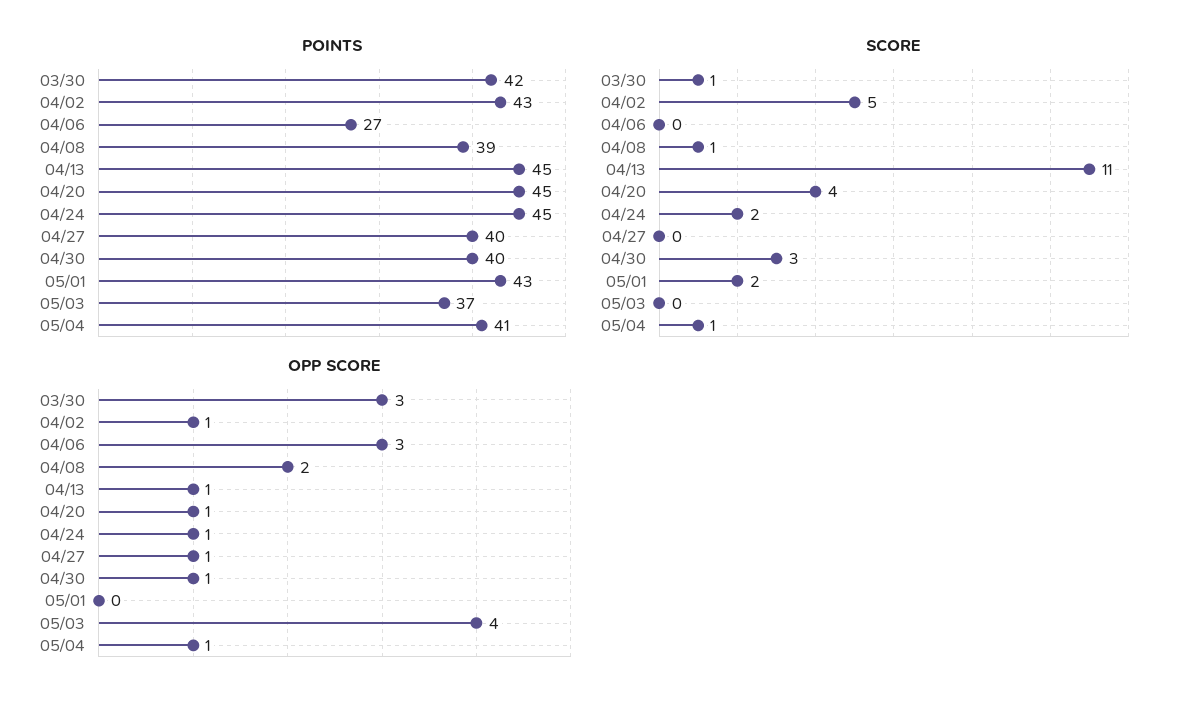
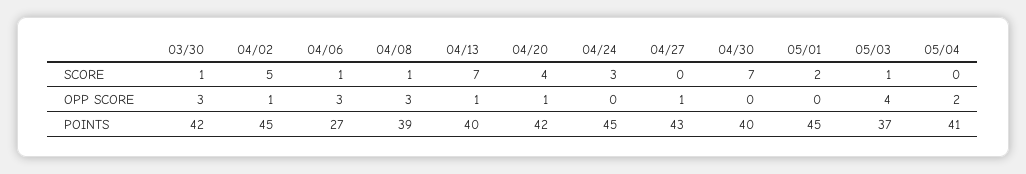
POINTS, 04/02: 43 -> 45
POINTS, 04/13: 45 -> 40
POINTS, 04/20: 45 -> 42
POINTS, 04/27: 40 -> 43
POINTS, 05/01: 43 -> 45
SCORE, 04/06: 0 -> 1
SCORE, 04/13: 11 -> 7
SCORE, 04/24: 2 -> 3
SCORE, 04/30: 3 -> 7
SCORE, 05/03: 0 -> 1
SCORE, 05/04: 1 -> 0
OPP SCORE, 04/08: 2 -> 3
OPP SCORE, 04/24: 1 -> 0
OPP SCORE, 04/30: 1 -> 0
OPP SCORE, 05/04: 1 -> 2

